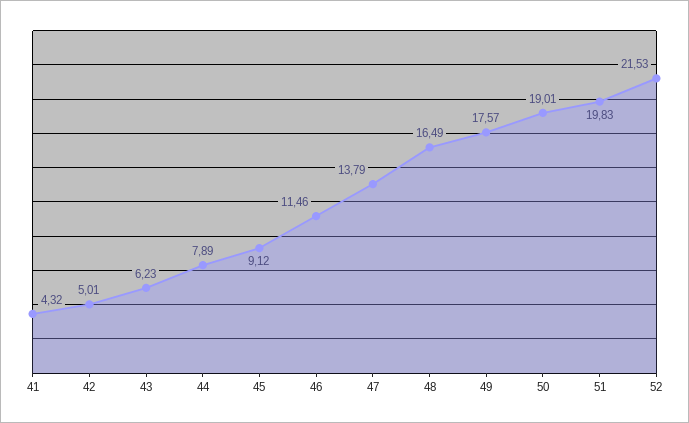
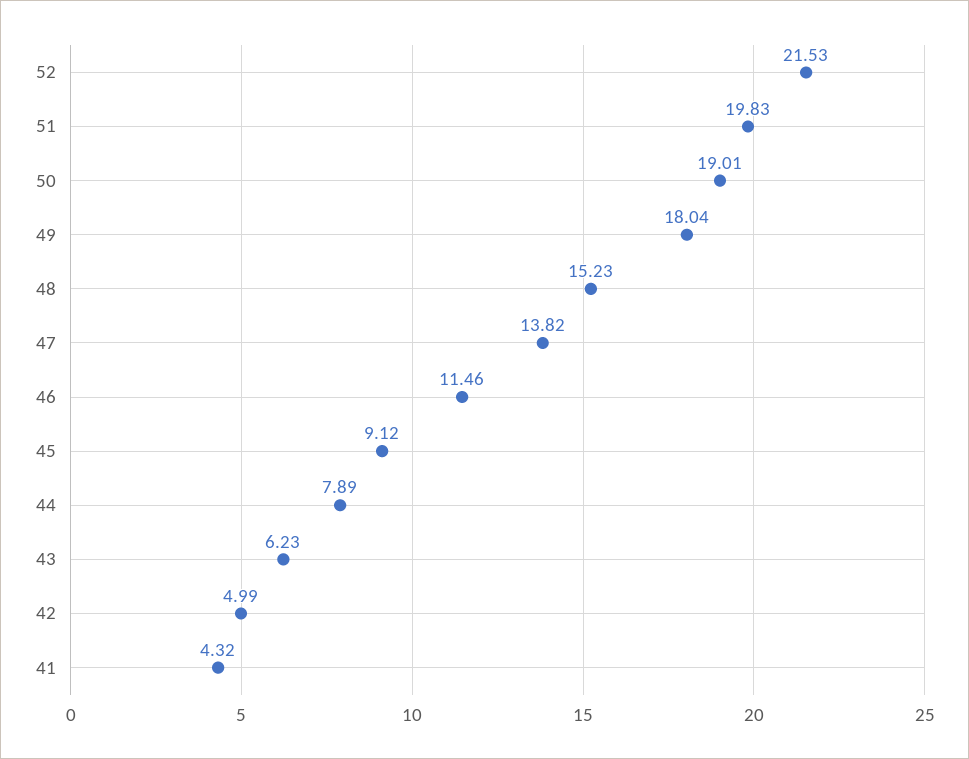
42: 5.01 -> 4.99
47: 13.79 -> 13.82
48: 16.49 -> 15.23
49: 17.57 -> 18.04

